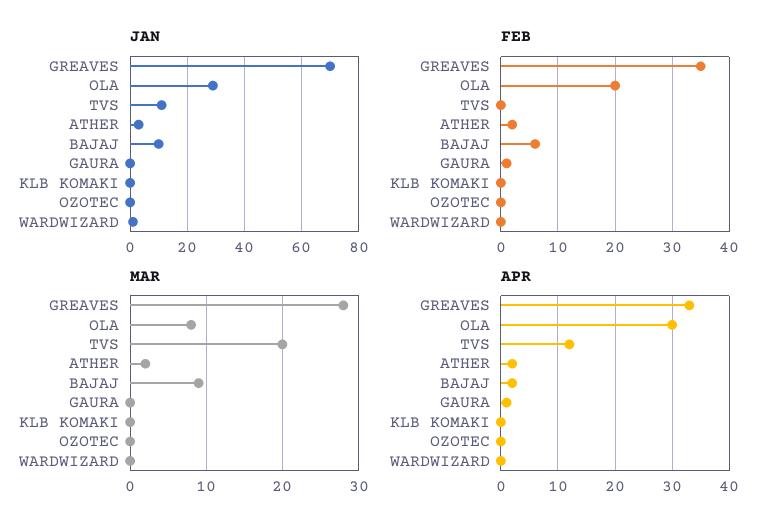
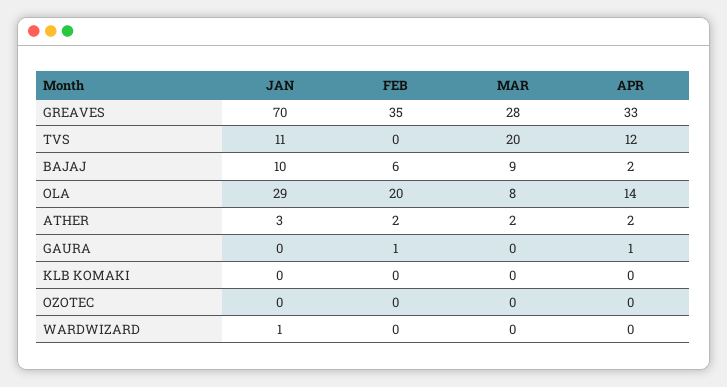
APR, OLA: 30 -> 14

